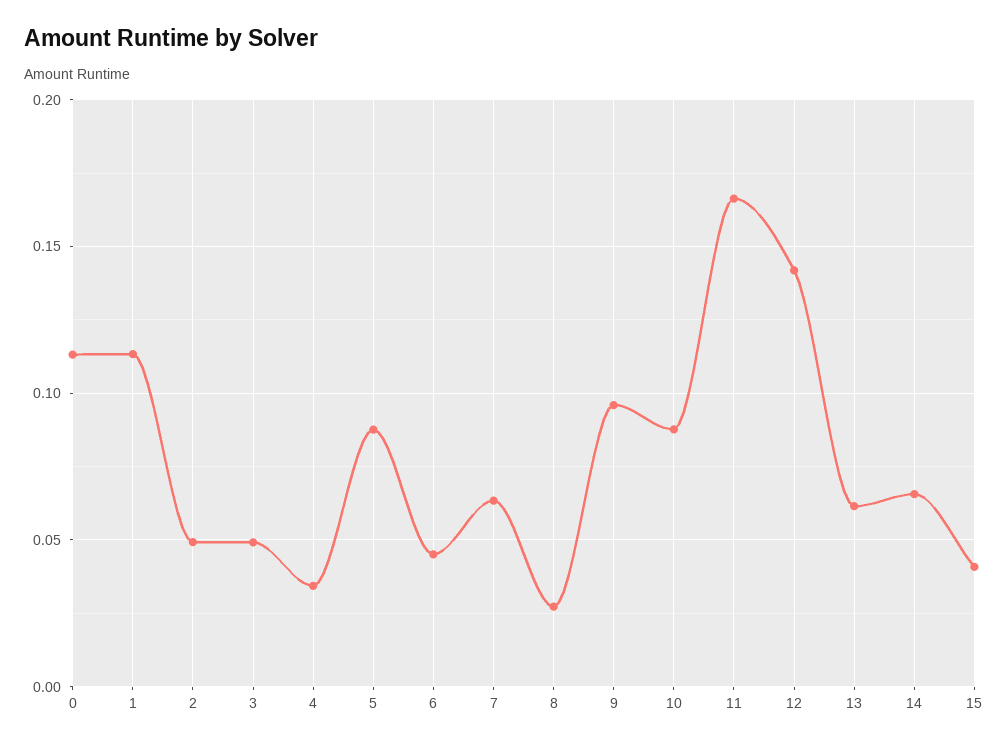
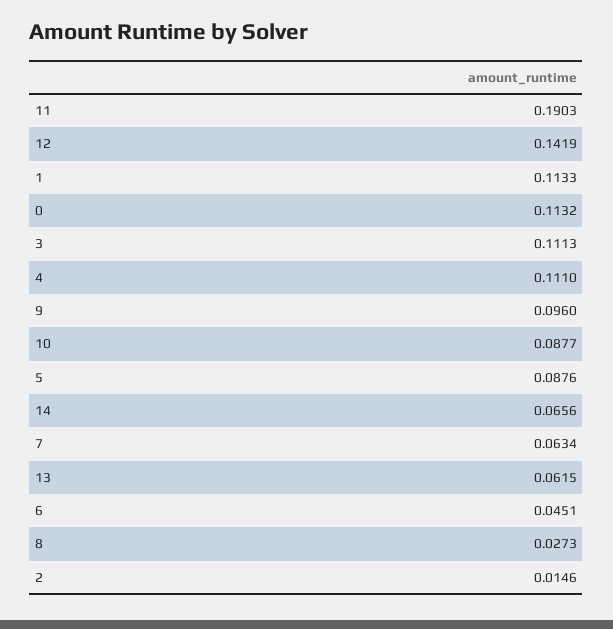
2: 0.05 -> 0.0146
3: 0.05 -> 0.1113
4: 0.035 -> 0.111
11: 0.165 -> 0.1903
15: 0.04 -> none

